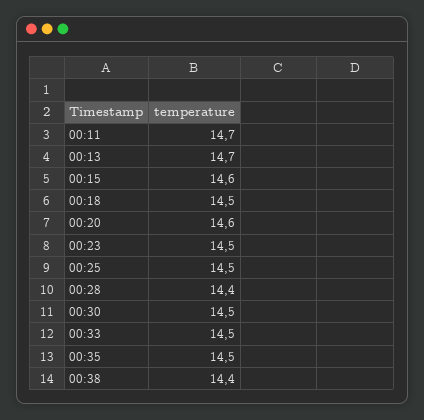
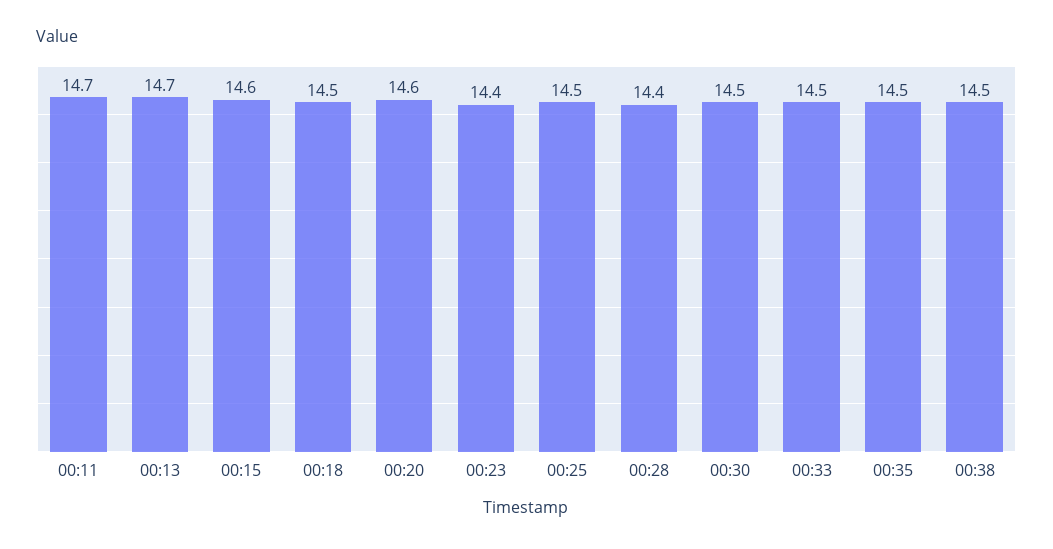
00:23: 14.5 -> 14.4
00:38: 14.4 -> 14.5

